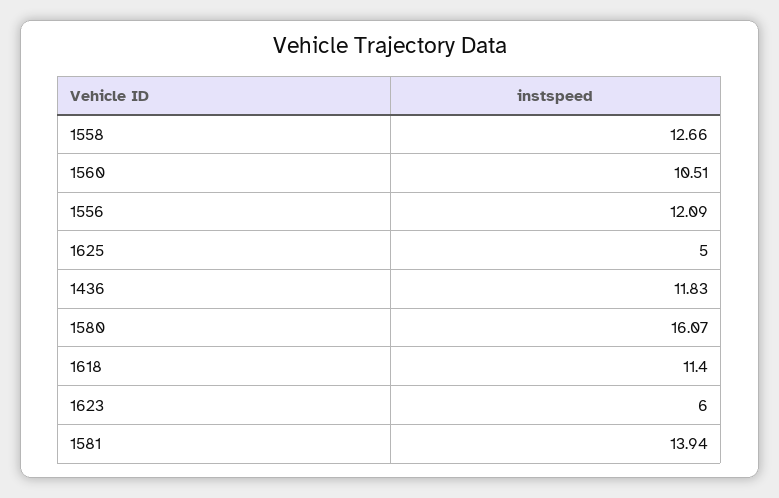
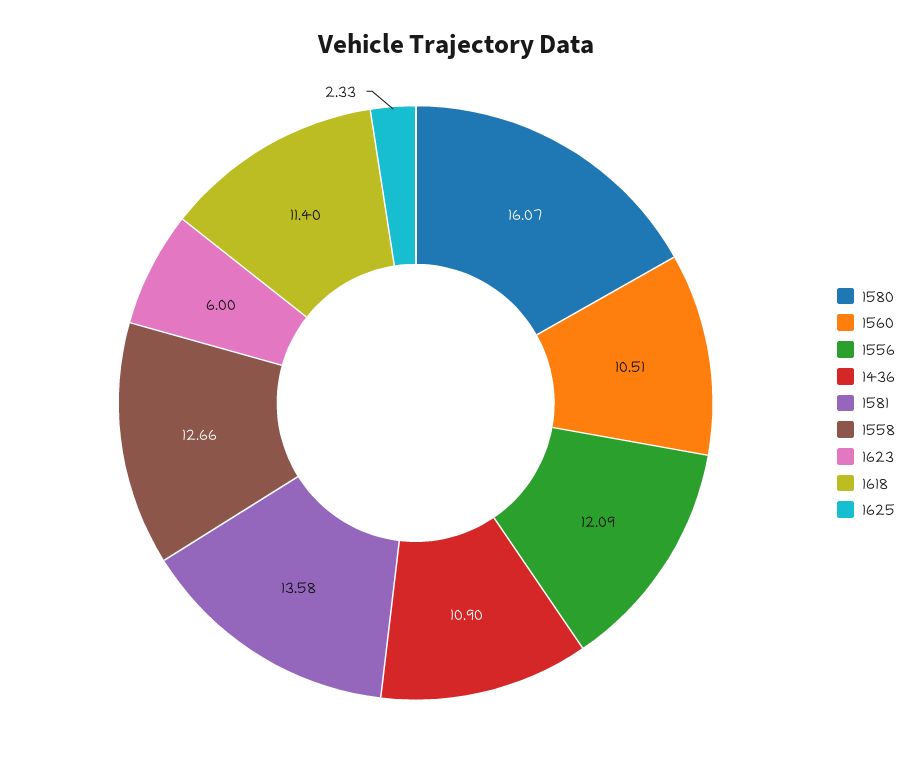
1625: 5 -> 2.33
1436: 11.83 -> 10.9
1581: 13.94 -> 13.58

